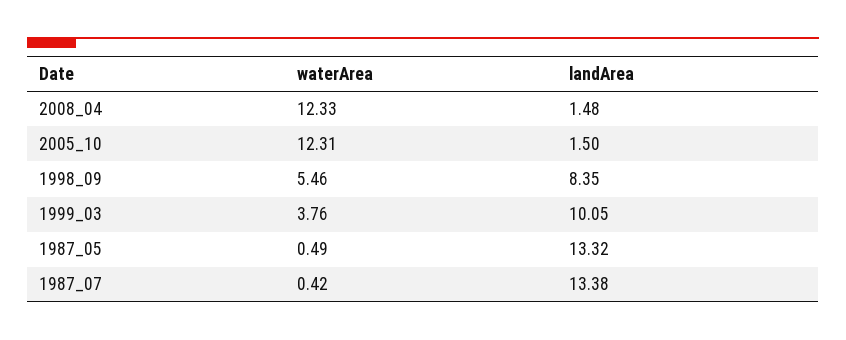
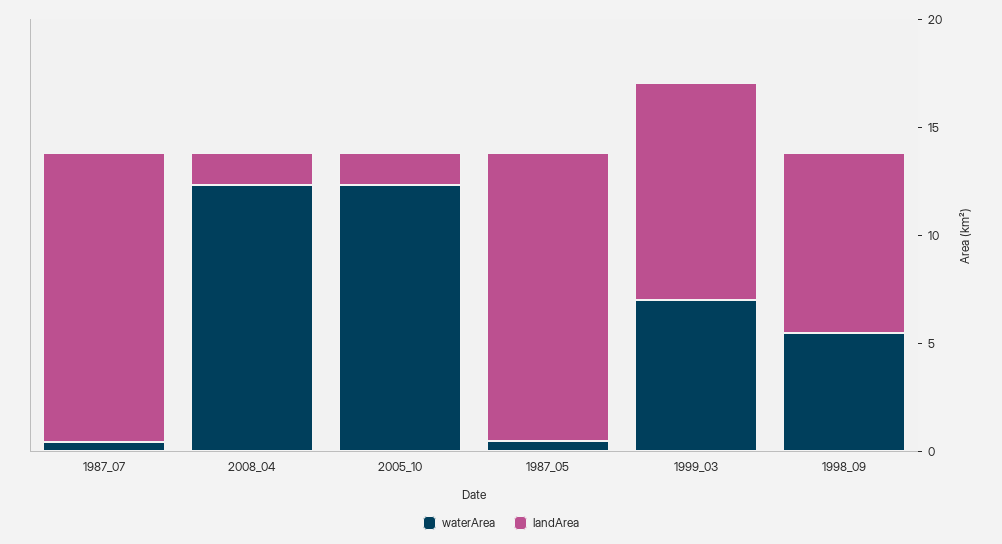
waterArea, 1999_03: 3.76 -> 7

